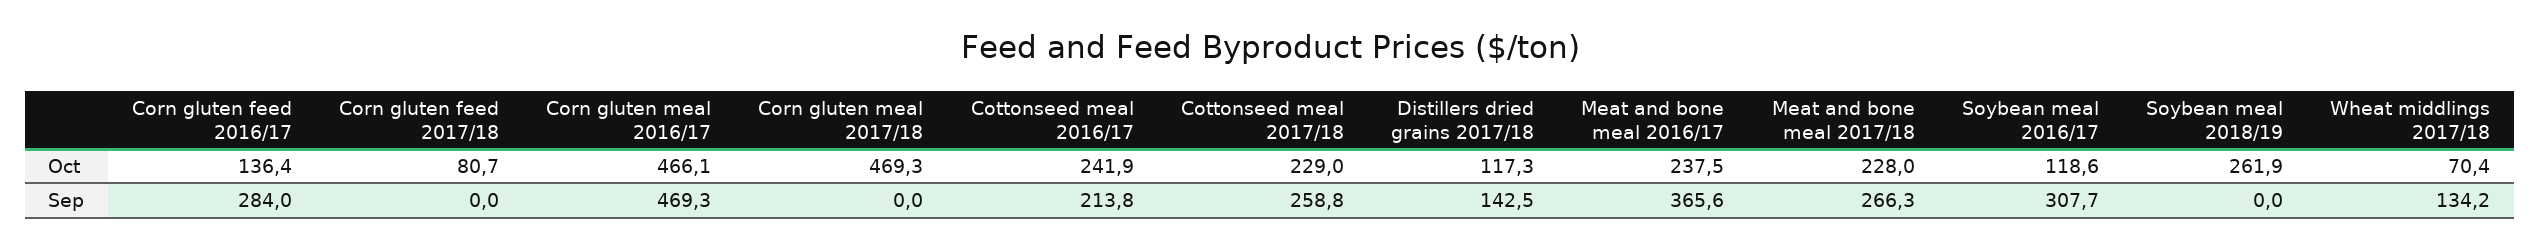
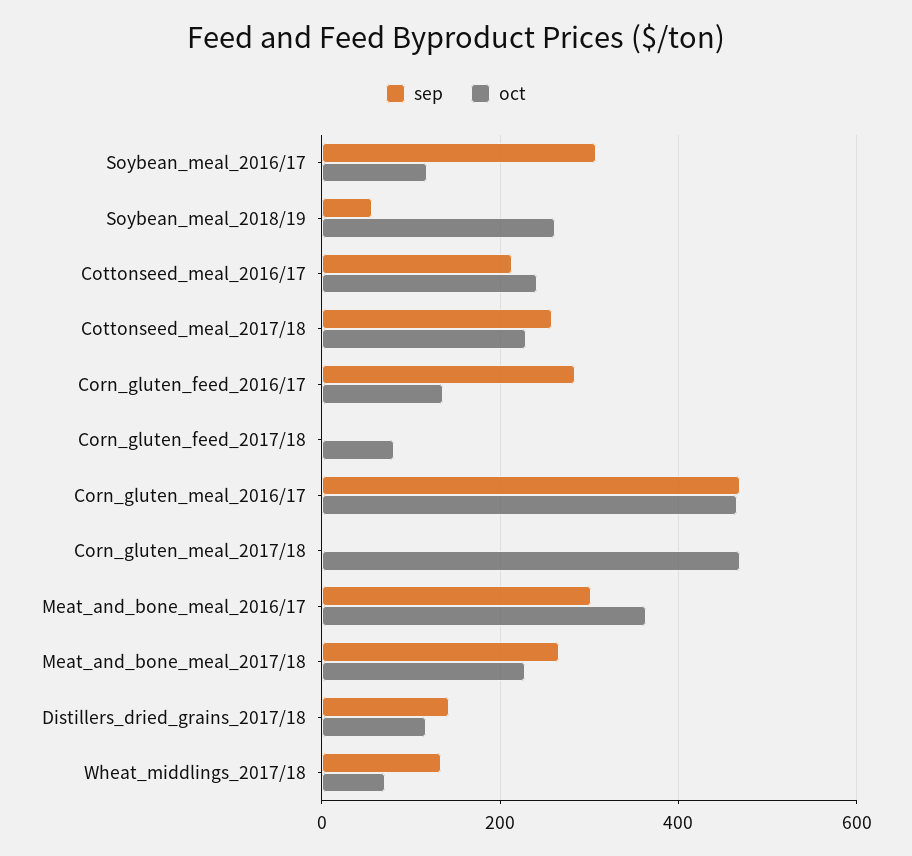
Oct, Meat and bone meal 2016/17: 237.5 -> 360
Sep, Meat and bone meal 2016/17: 365.6 -> 300
Sep, Soybean meal 2018/19: 0 -> 60

